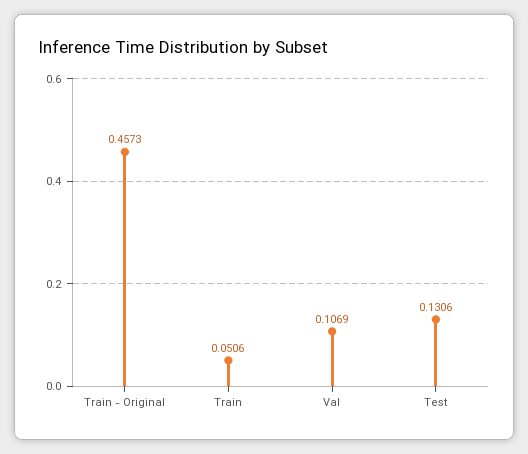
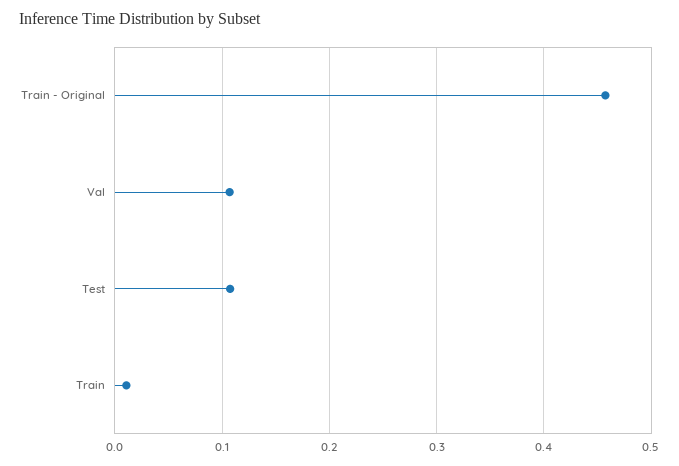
Train: 0.0506 -> 0.01
Test: 0.1306 -> 0.11

